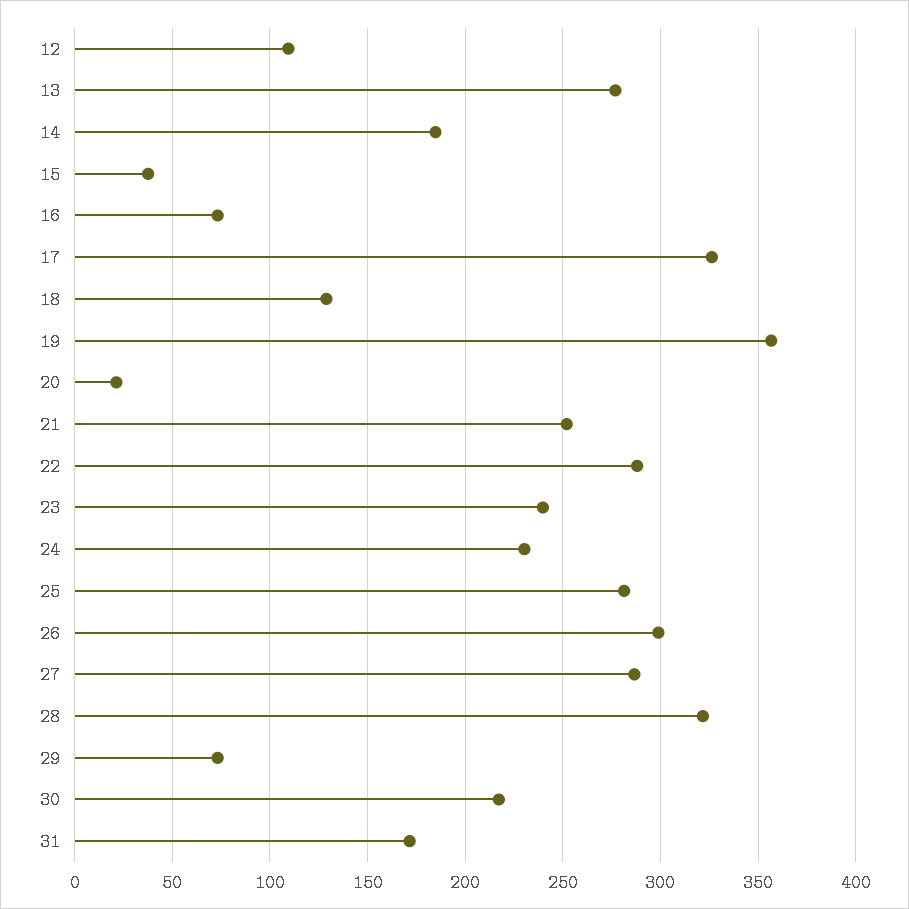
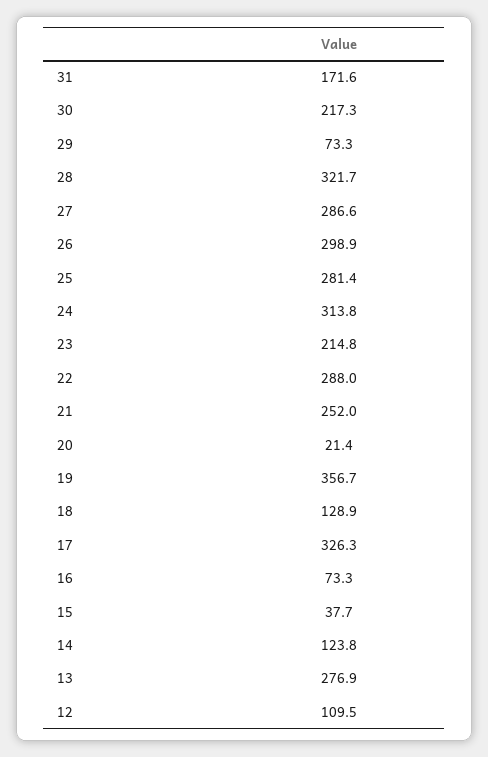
14: 185 -> 123.8
23: 240 -> 214.8
24: 230 -> 313.8

